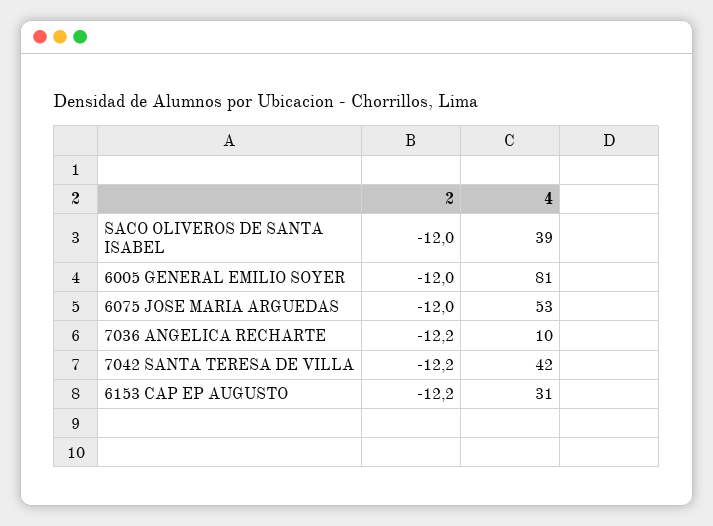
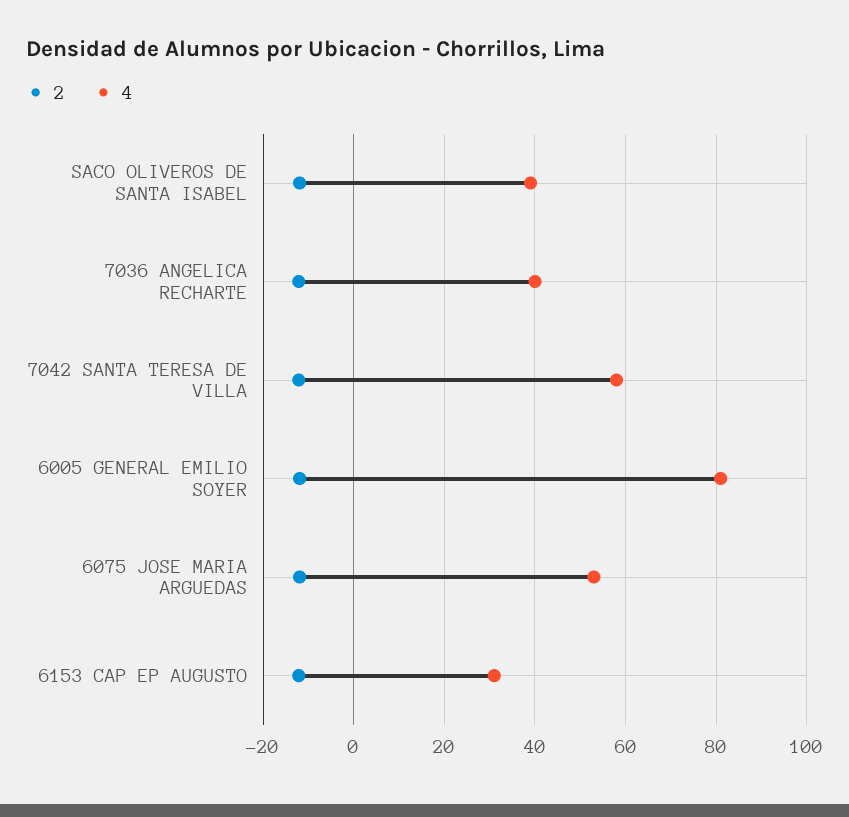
4, 7036 ANGELICA RECHARTE: 10 -> 40
4, 7042 SANTA TERESA DE VILLA: 42 -> 58

